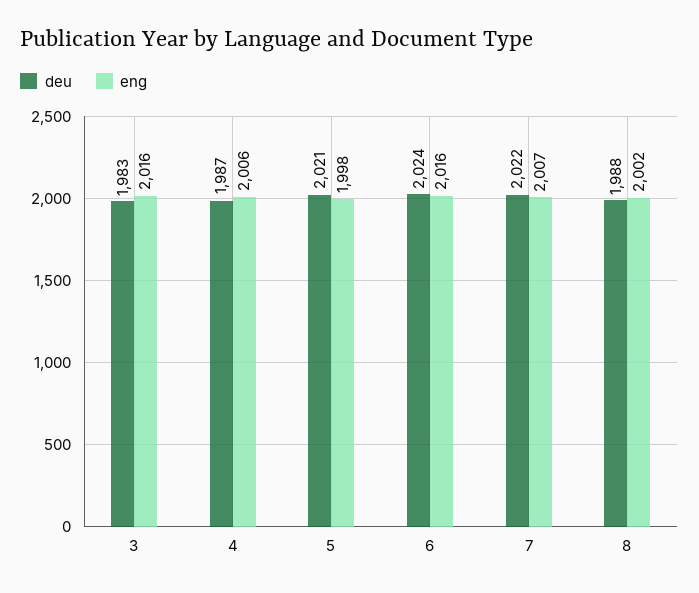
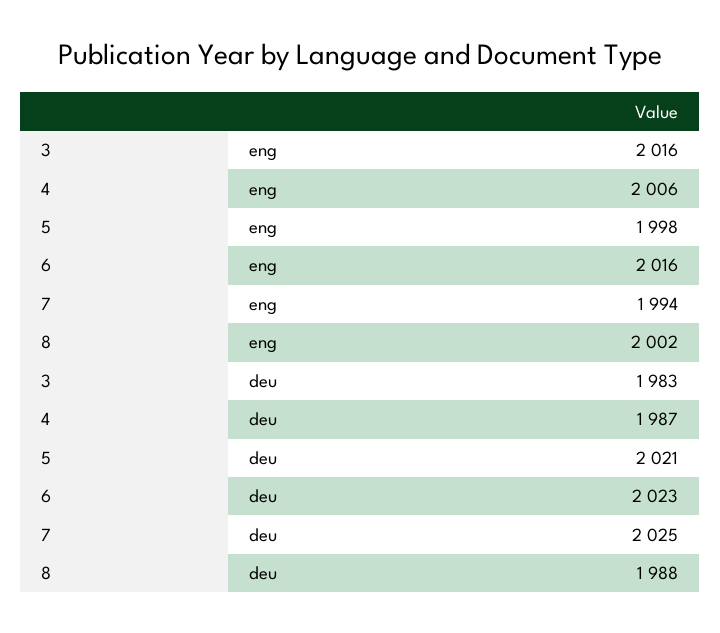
deu, 6: 2024 -> 2023
deu, 7: 2022 -> 2025
eng, 7: 2007 -> 1994

